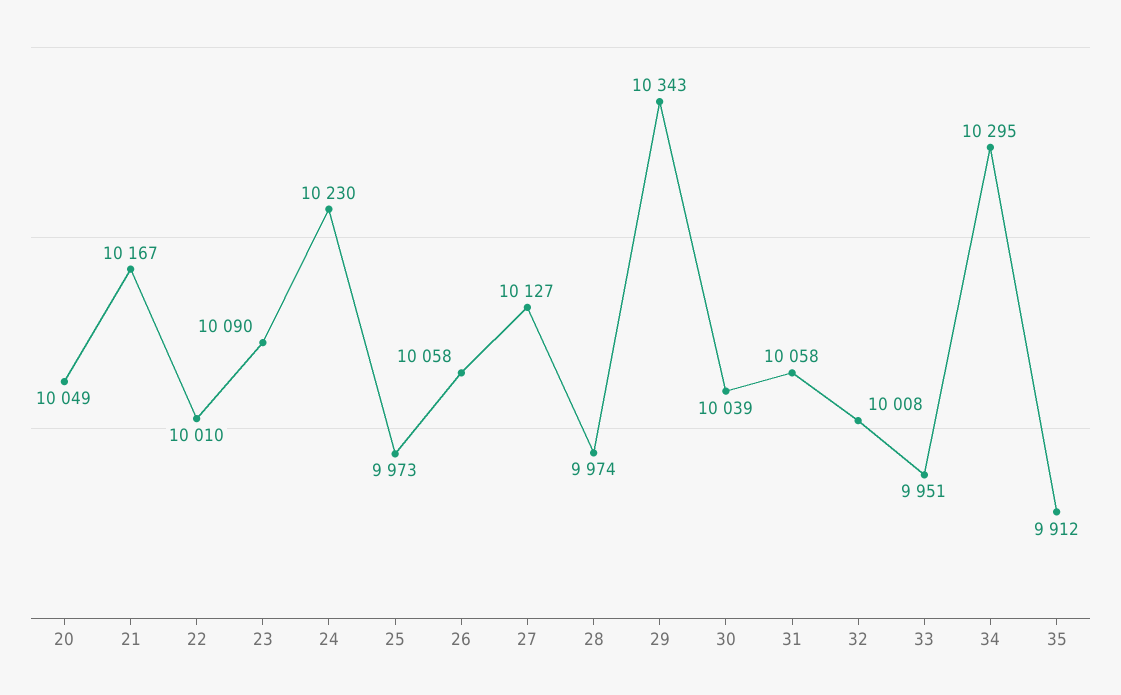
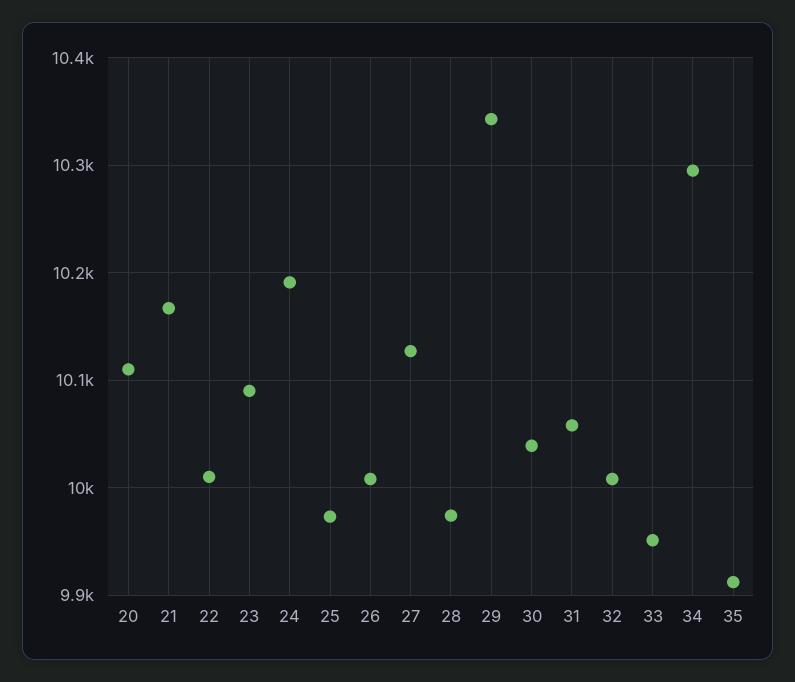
20: 10049 -> 10110
24: 10230 -> 10190
26: 10058 -> 10010

